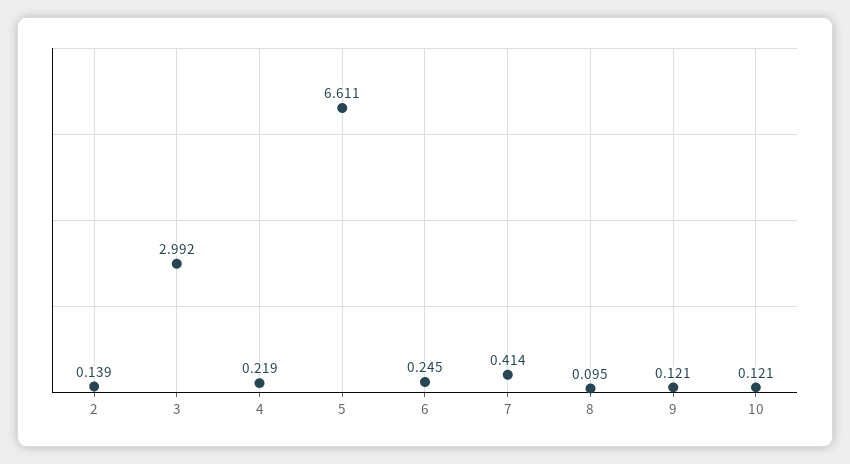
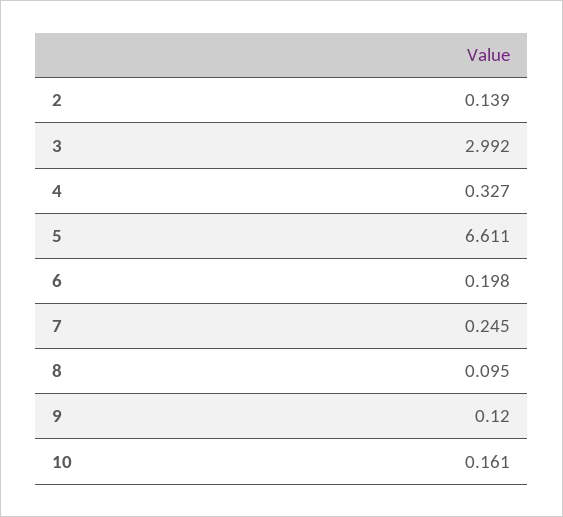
4: 0.219 -> 0.327
6: 0.245 -> 0.198
7: 0.414 -> 0.245
9: 0.121 -> 0.12
10: 0.121 -> 0.161

